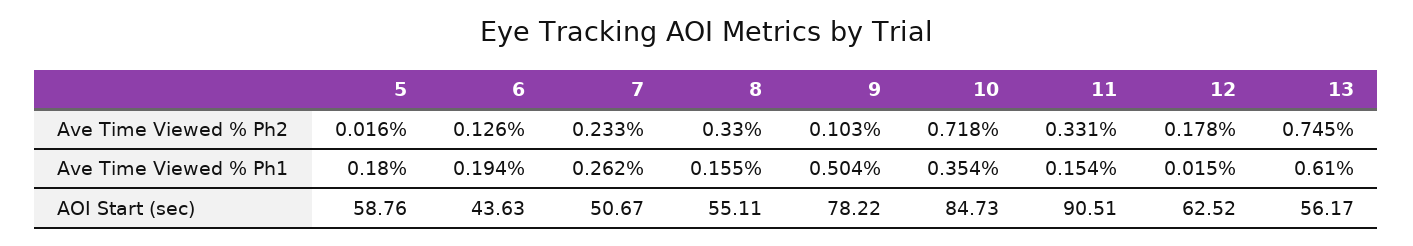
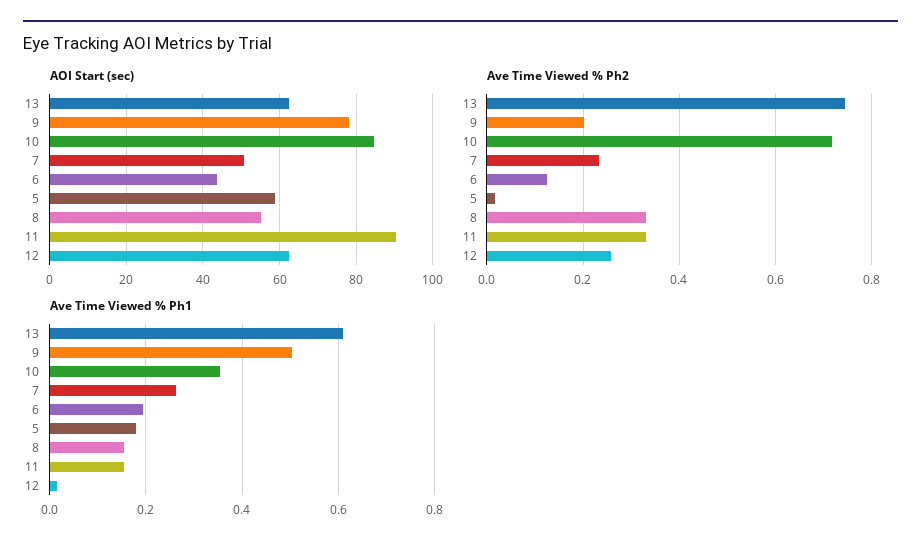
Ave Time Viewed % Ph2, 9: 0.103 -> 0.2
Ave Time Viewed % Ph2, 12: 0.178 -> 0.26
AOI Start (sec), 13: 56.17 -> 62

